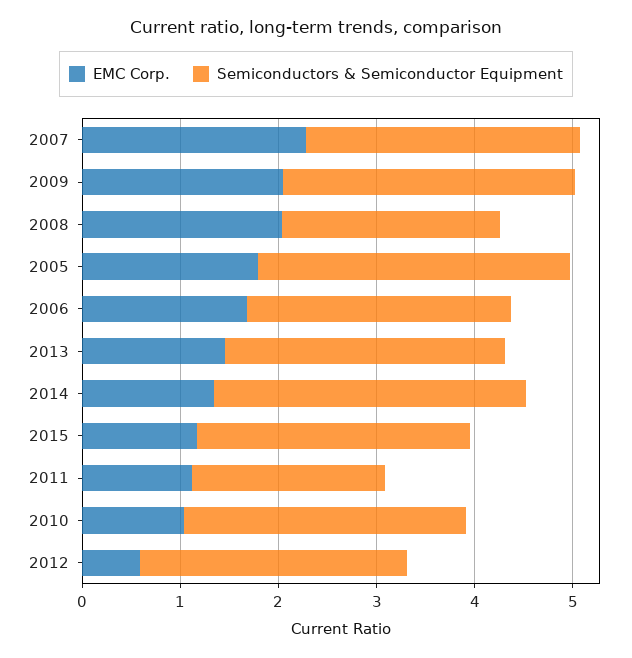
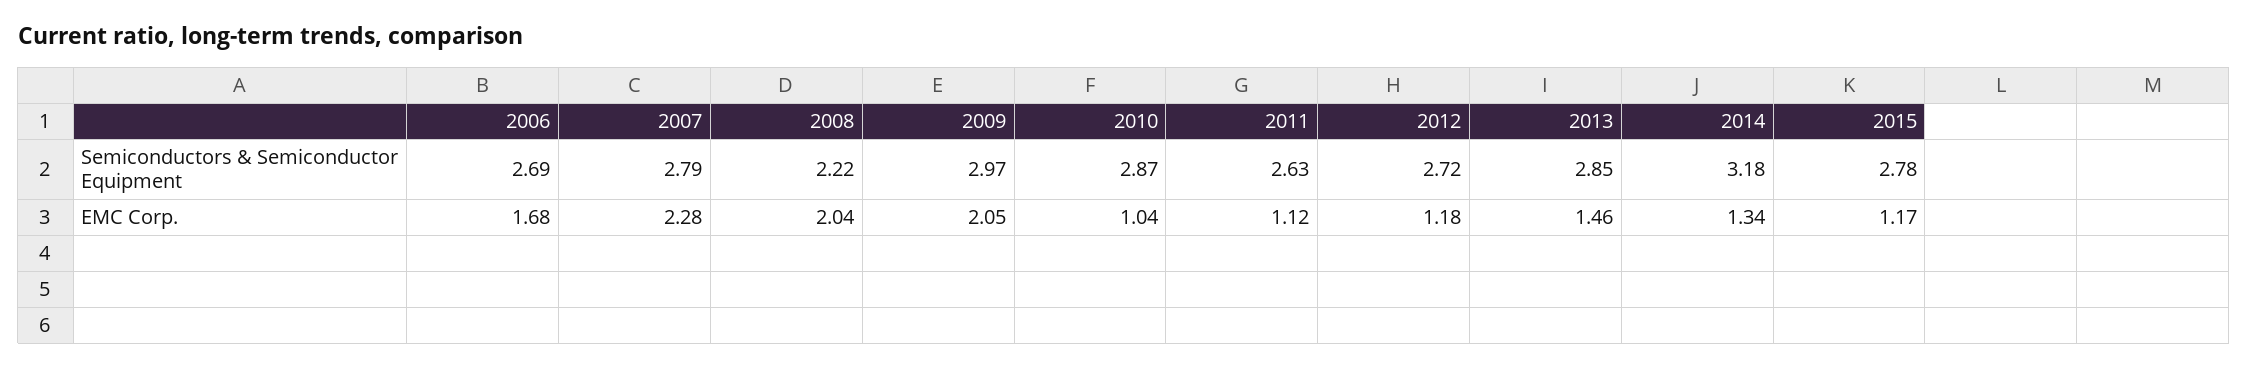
EMC Corp., 2005: 1.8 -> none
Semiconductors & Semiconductor Equipment, 2005: 3.2 -> none
Semiconductors & Semiconductor Equipment, 2011: 2 -> 2.63
EMC Corp., 2012: 0.6 -> 1.18

